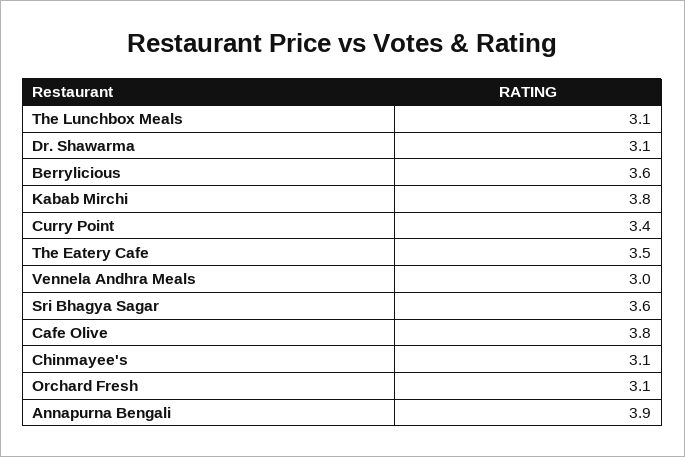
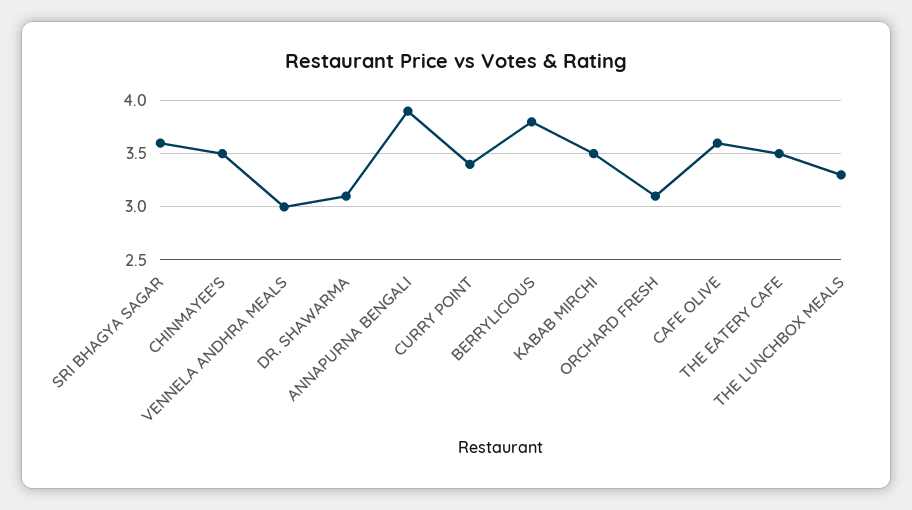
The Lunchbox Meals: 3.1 -> 3.3
Berrylicious: 3.6 -> 3.8
Kabab Mirchi: 3.8 -> 3.5
Cafe Olive: 3.8 -> 3.6
Chinmayee's: 3.1 -> 3.5

